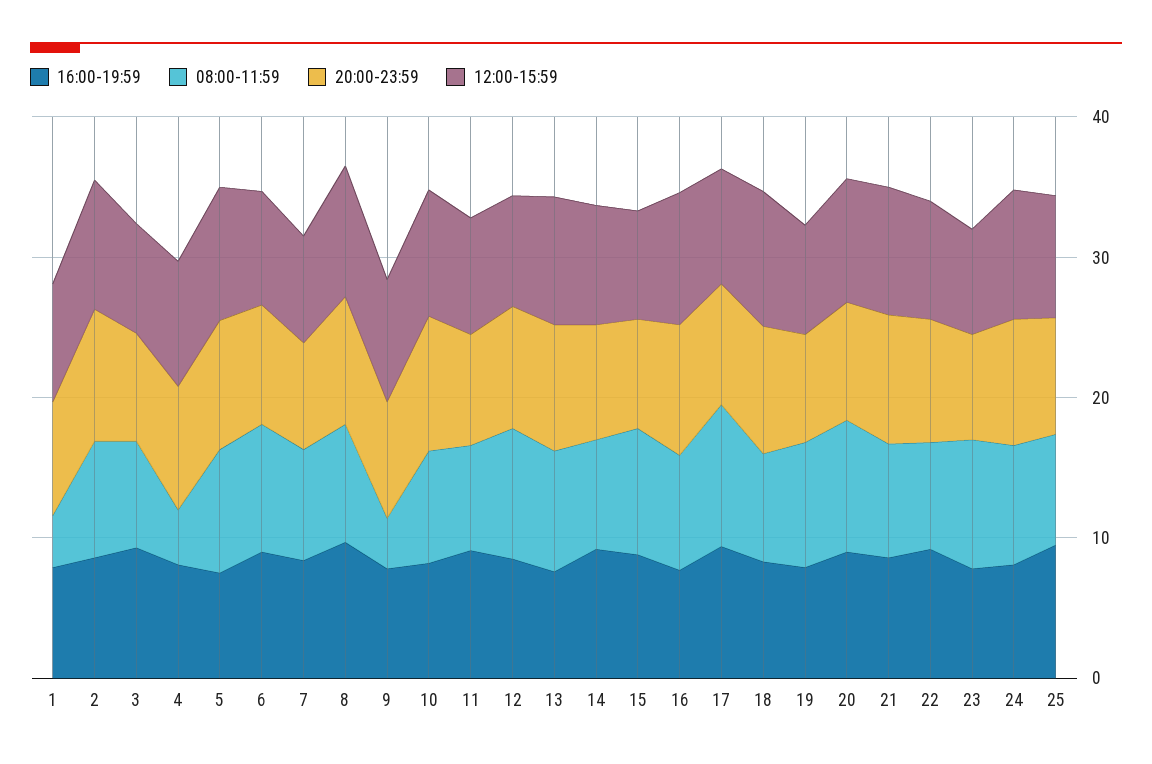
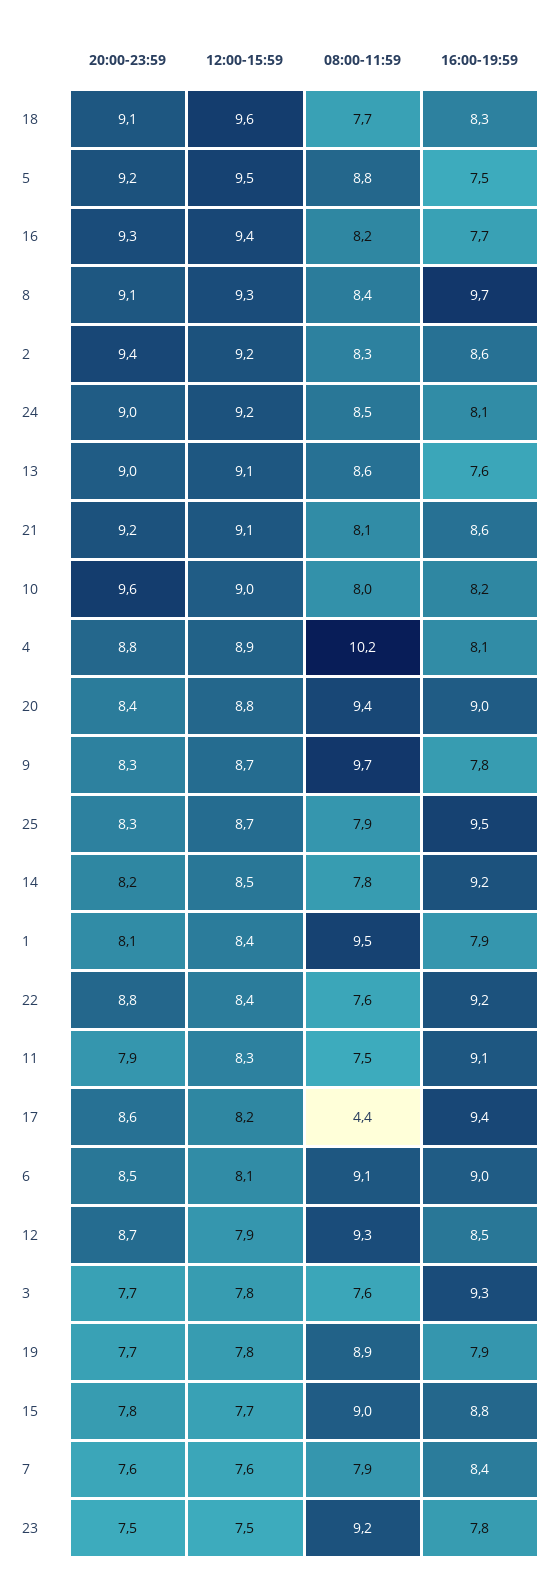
08:00-11:59, 1: 4 -> 9.5
08:00-11:59, 4: 4 -> 10.2
08:00-11:59, 9: 4 -> 9.7
08:00-11:59, 17: 10 -> 4.4

